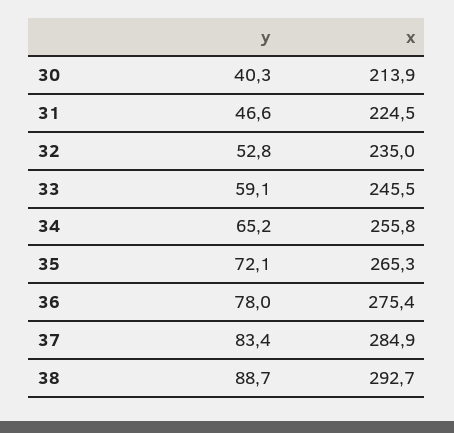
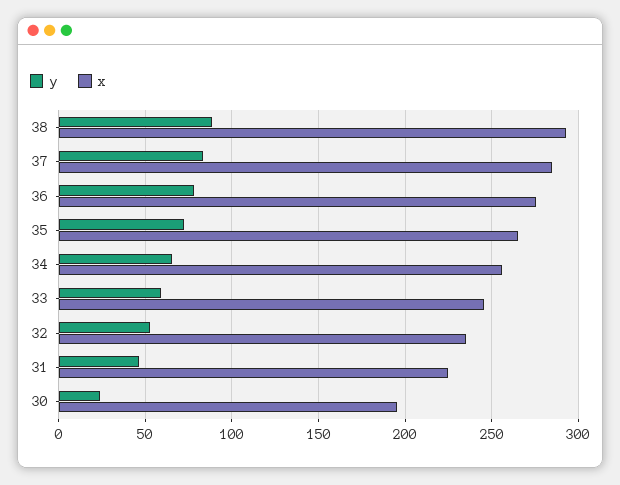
y, 30: 40.3 -> 25
x, 30: 213.9 -> 195

